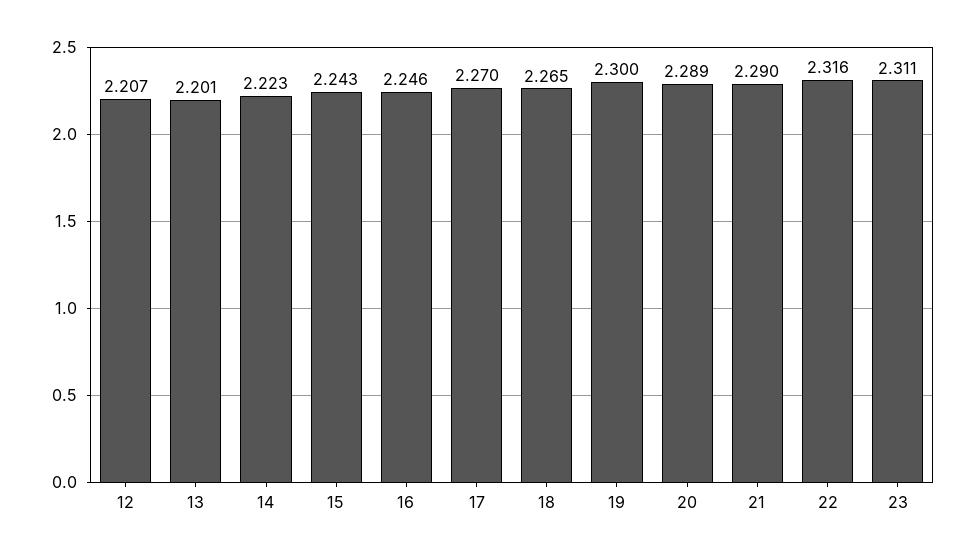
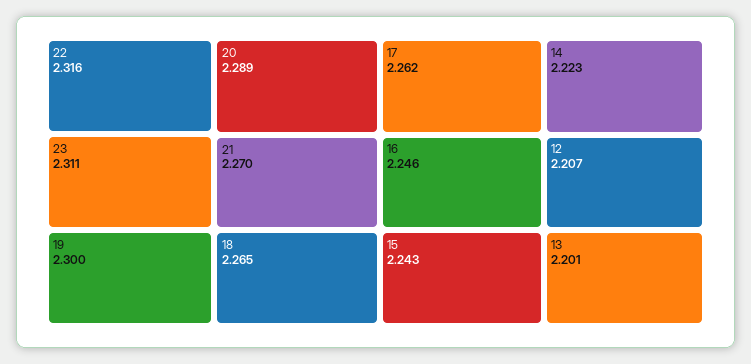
17: 2.27 -> 2.262
21: 2.29 -> 2.27

